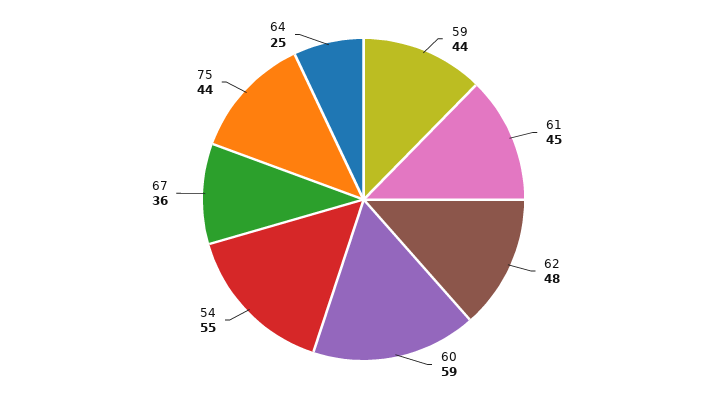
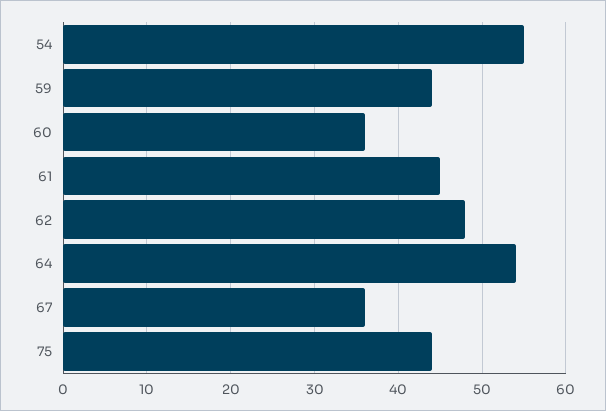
60: 59 -> 36
64: 25 -> 54

